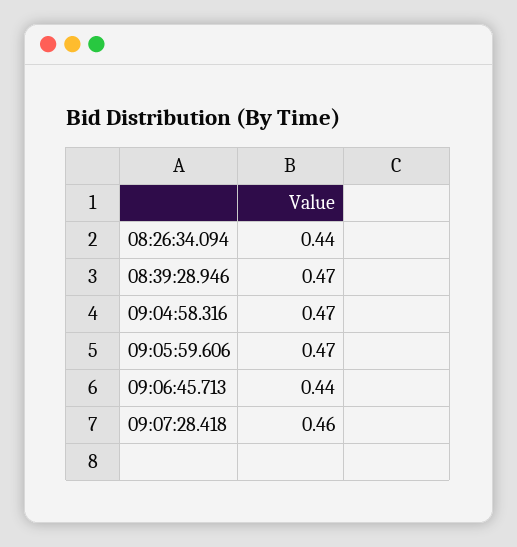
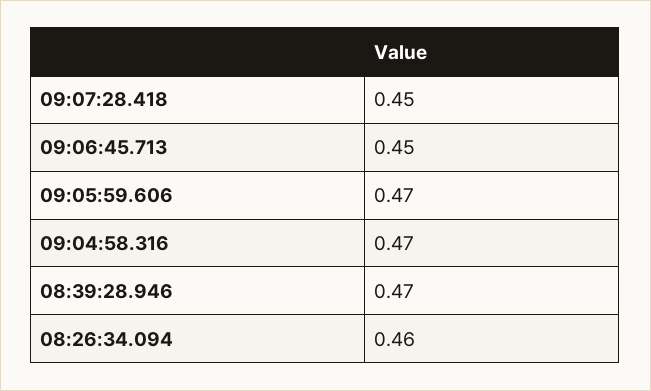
08:26:34.094: 0.44 -> 0.46
09:06:45.713: 0.44 -> 0.45
09:07:28.418: 0.46 -> 0.45

